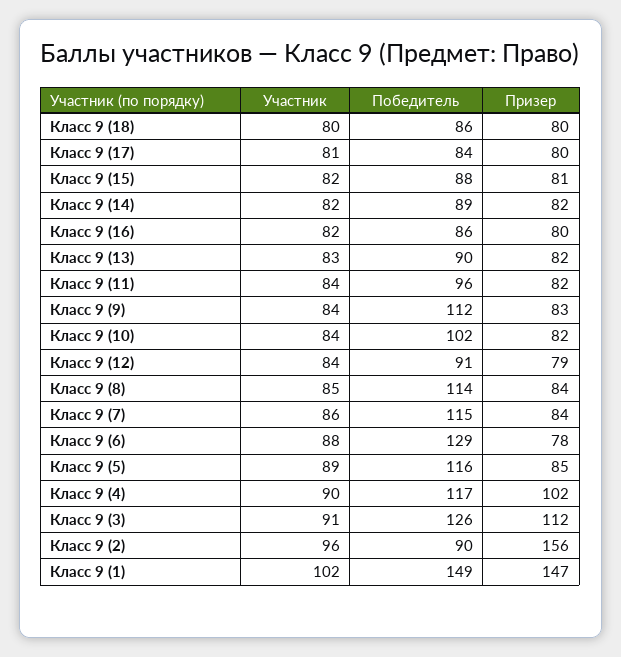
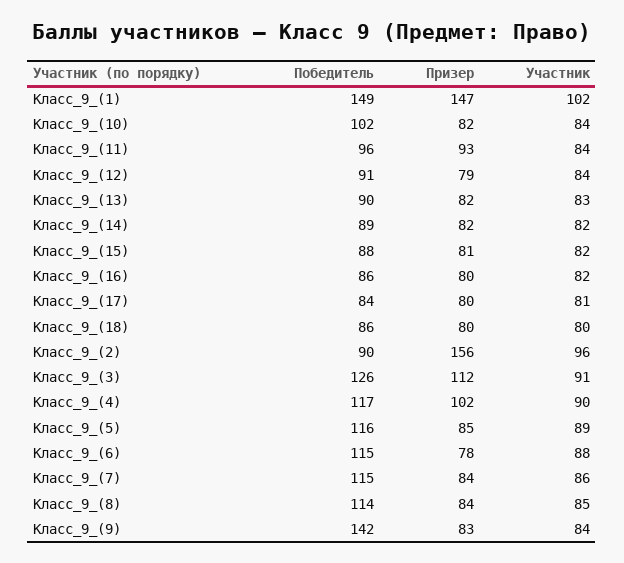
Призер, Класс 9 (11): 82 -> 93
Победитель, Класс 9 (9): 112 -> 142
Победитель, Класс 9 (6): 129 -> 115

